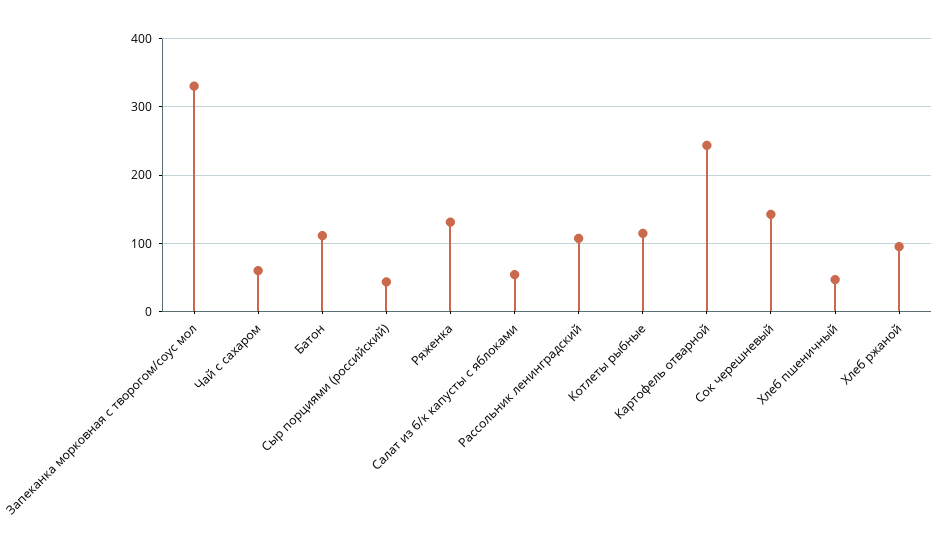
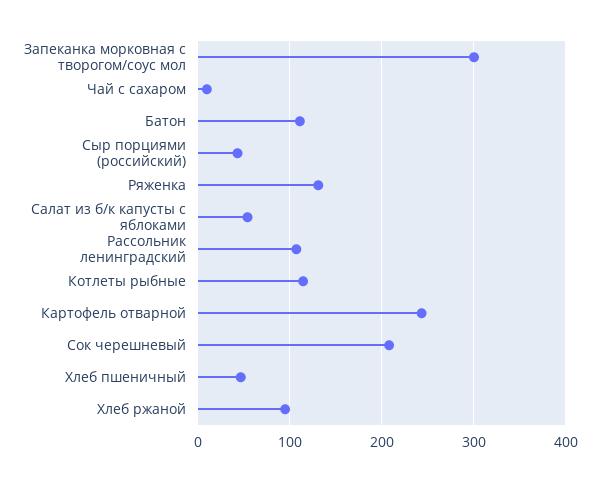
Запеканка морковная с творогом/соус мол: 330 -> 300
Чай с сахаром: 60 -> 10
Сок черешневый: 140 -> 210

